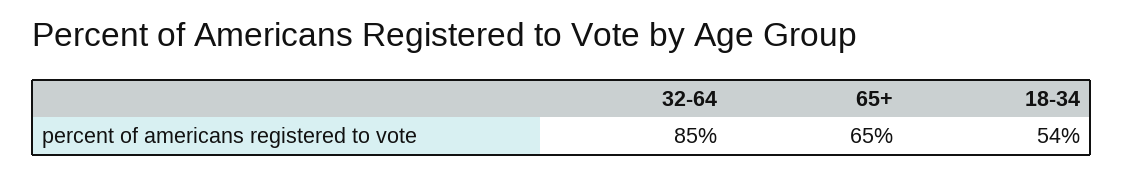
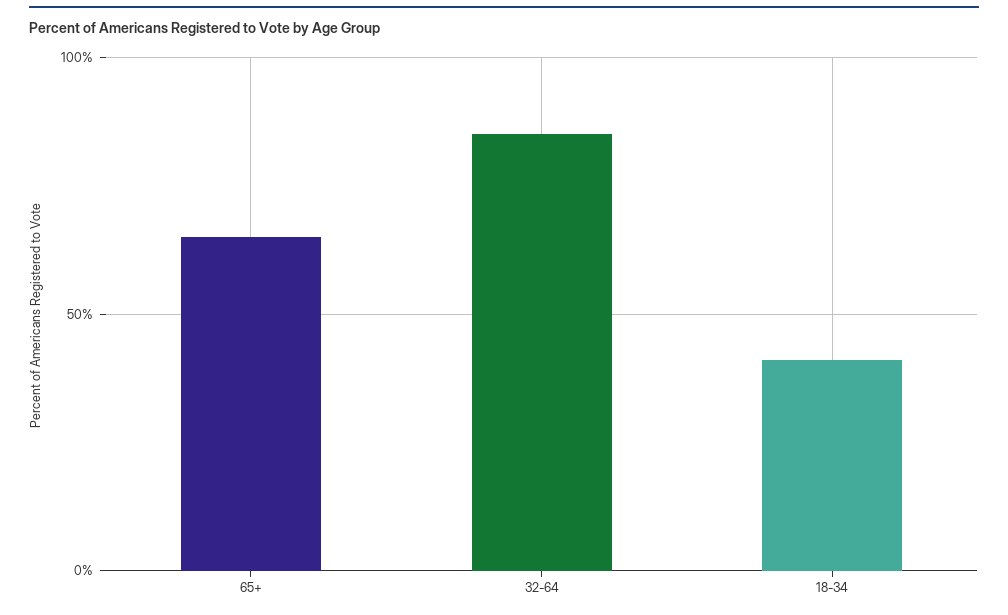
18-34: 54 -> 40

